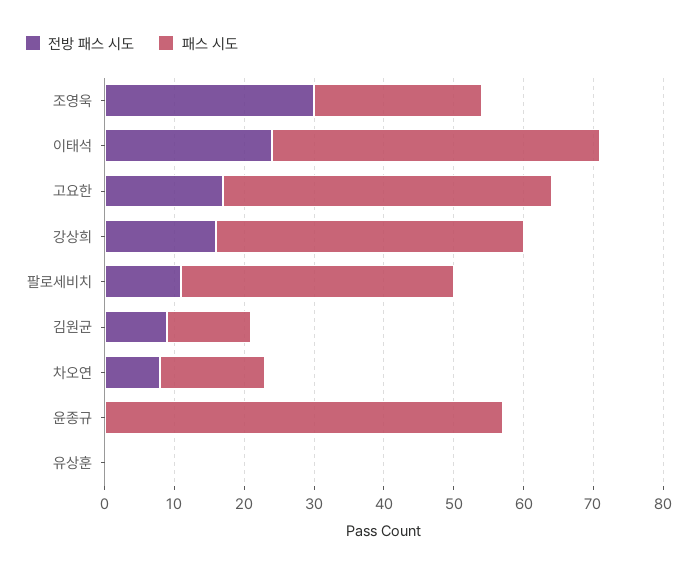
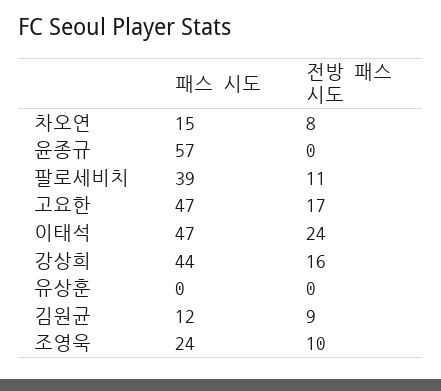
전방 패스 시도, 조영욱: 30 -> 10

